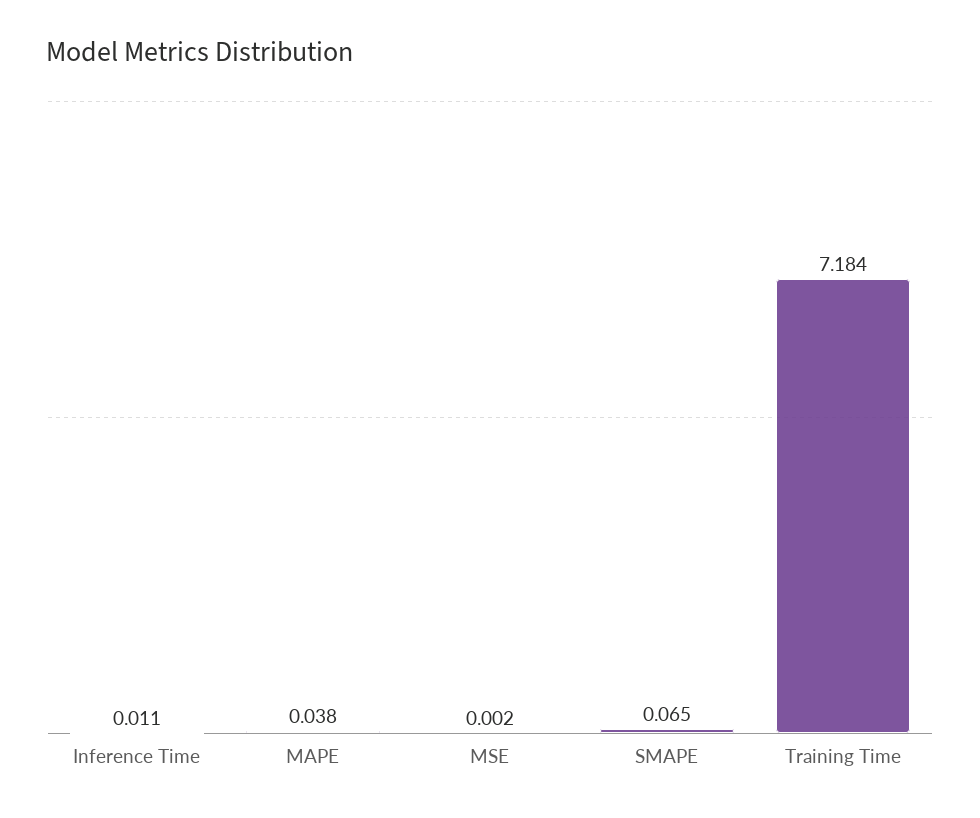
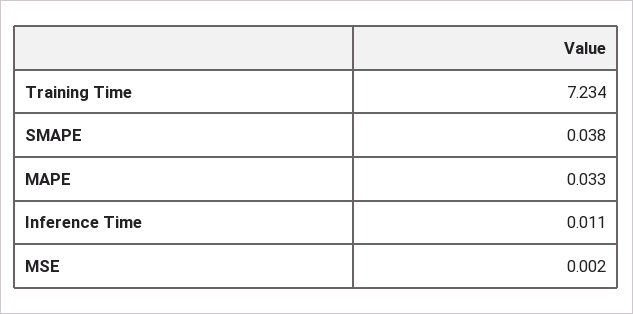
MAPE: 0.038 -> 0.033
SMAPE: 0.065 -> 0.038
Training Time: 7.184 -> 7.234

